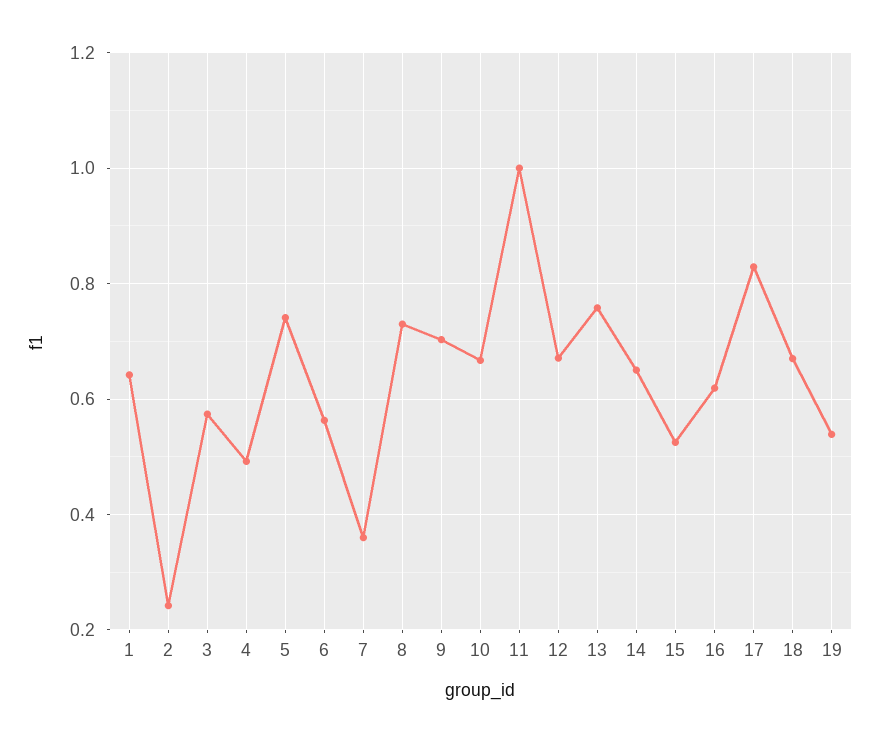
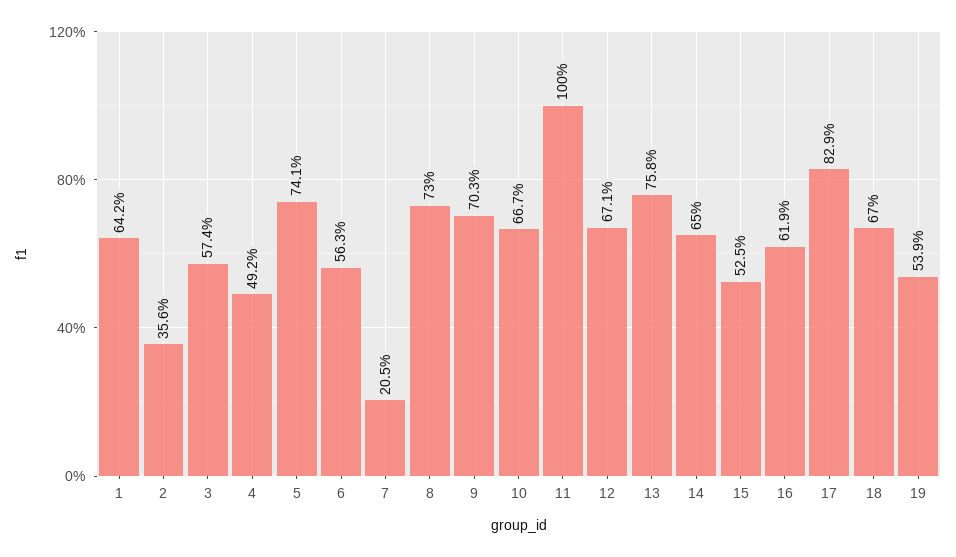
2: 0.24 -> 0.356
7: 0.36 -> 0.205

